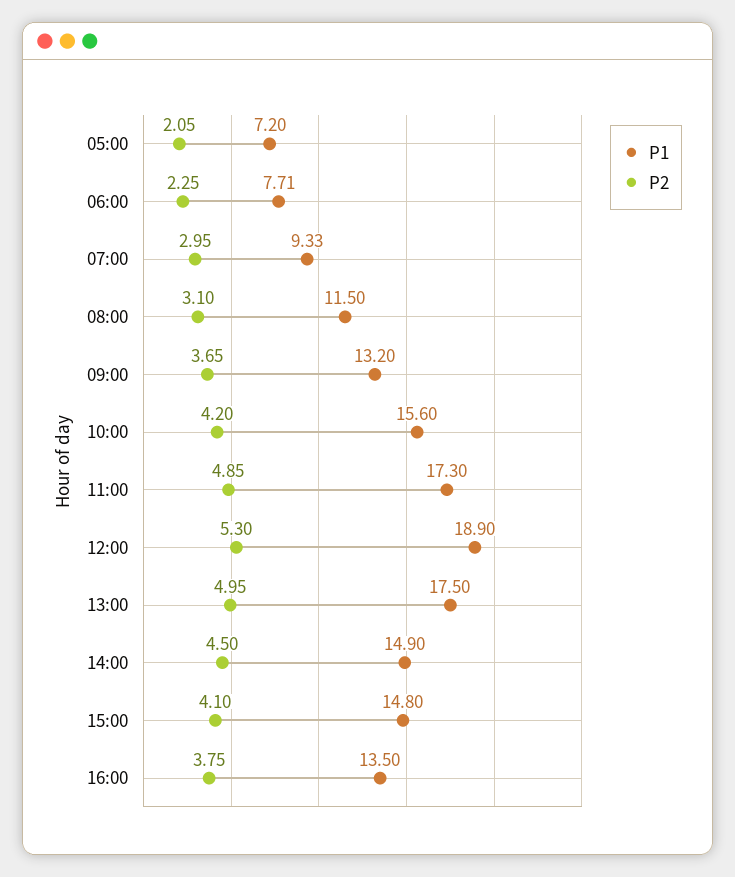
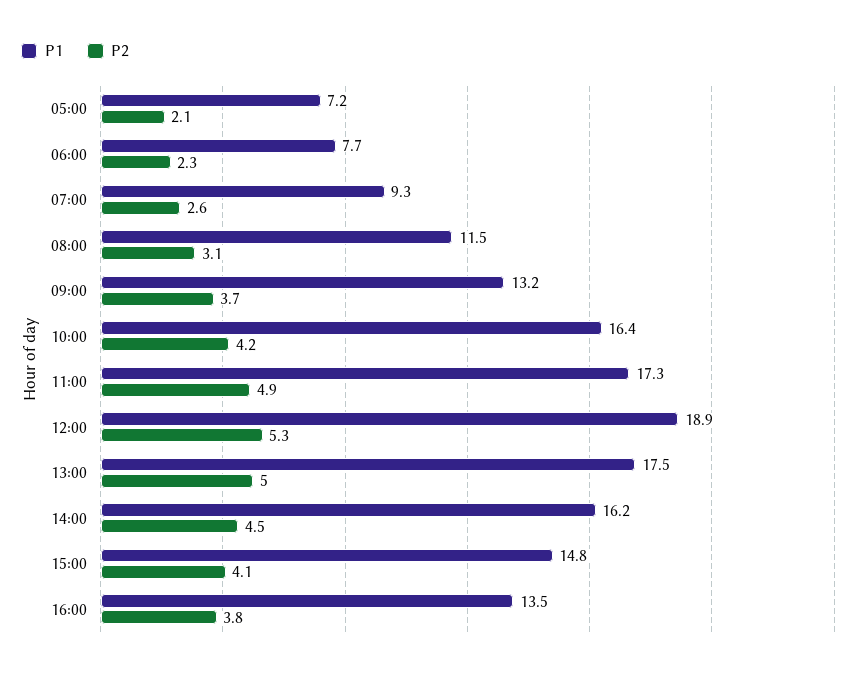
P2, 07:00: 2.95 -> 2.6
P1, 10:00: 15.6 -> 16.4
P1, 14:00: 14.9 -> 16.2

